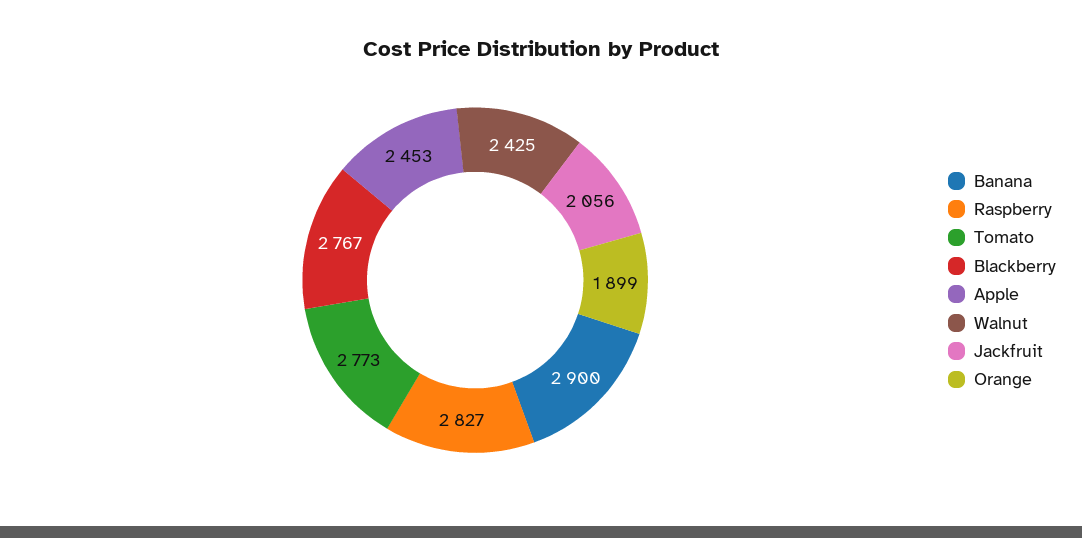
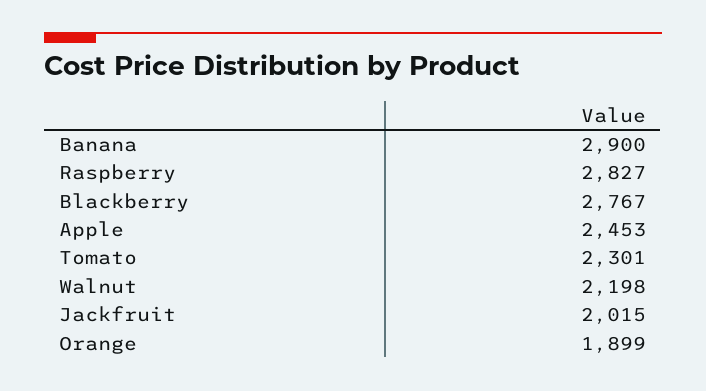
Tomato: 2773 -> 2301
Walnut: 2425 -> 2198
Jackfruit: 2056 -> 2015

